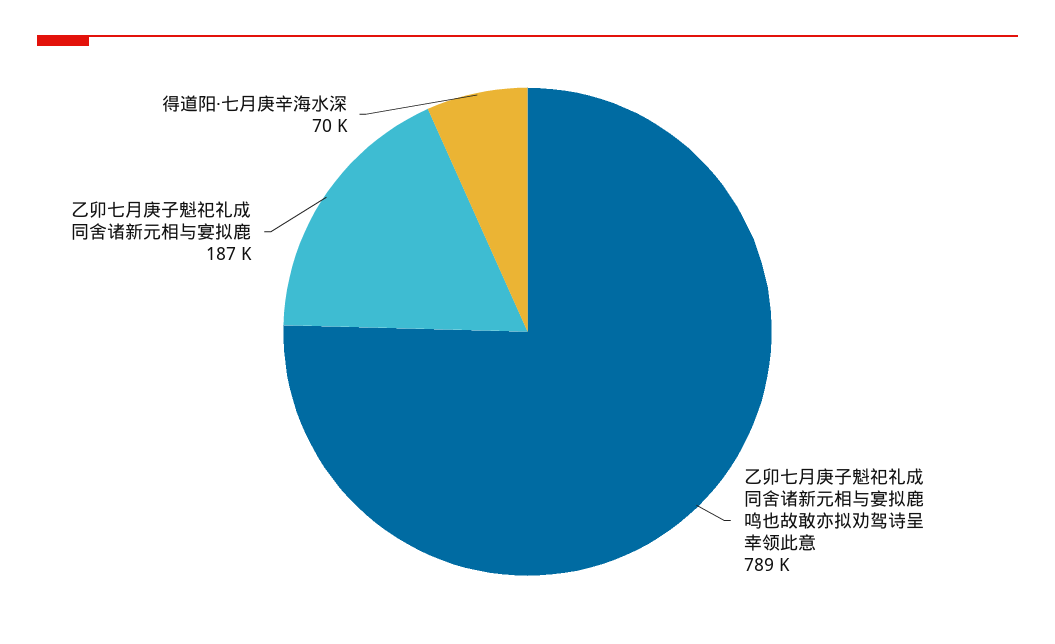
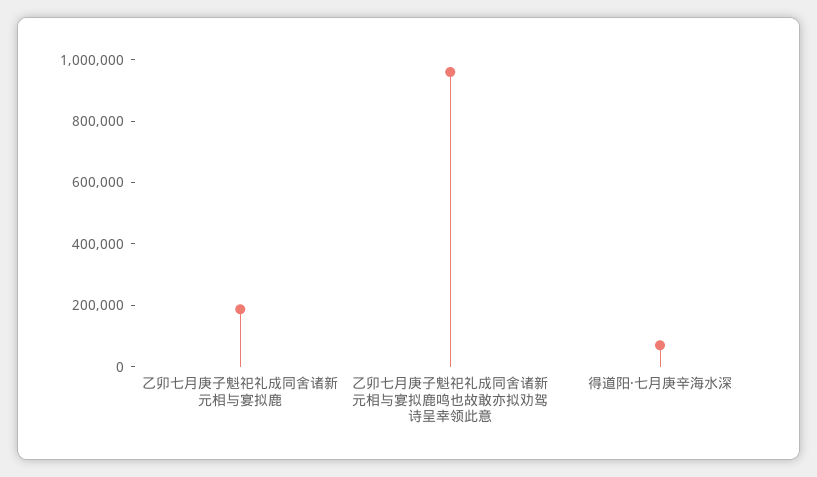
乙卯七月庚子魁祀礼成同舍诸新元相与宴拟鹿鸣也故敢亦拟劝驾诗呈幸领此意: 789000 -> 950000

